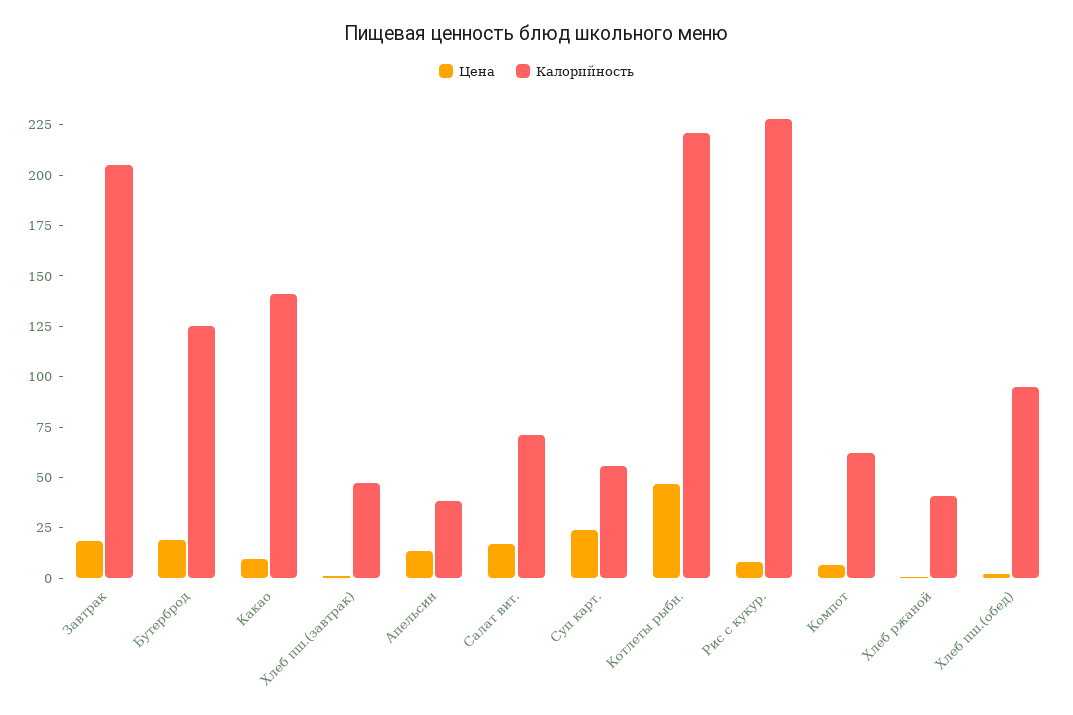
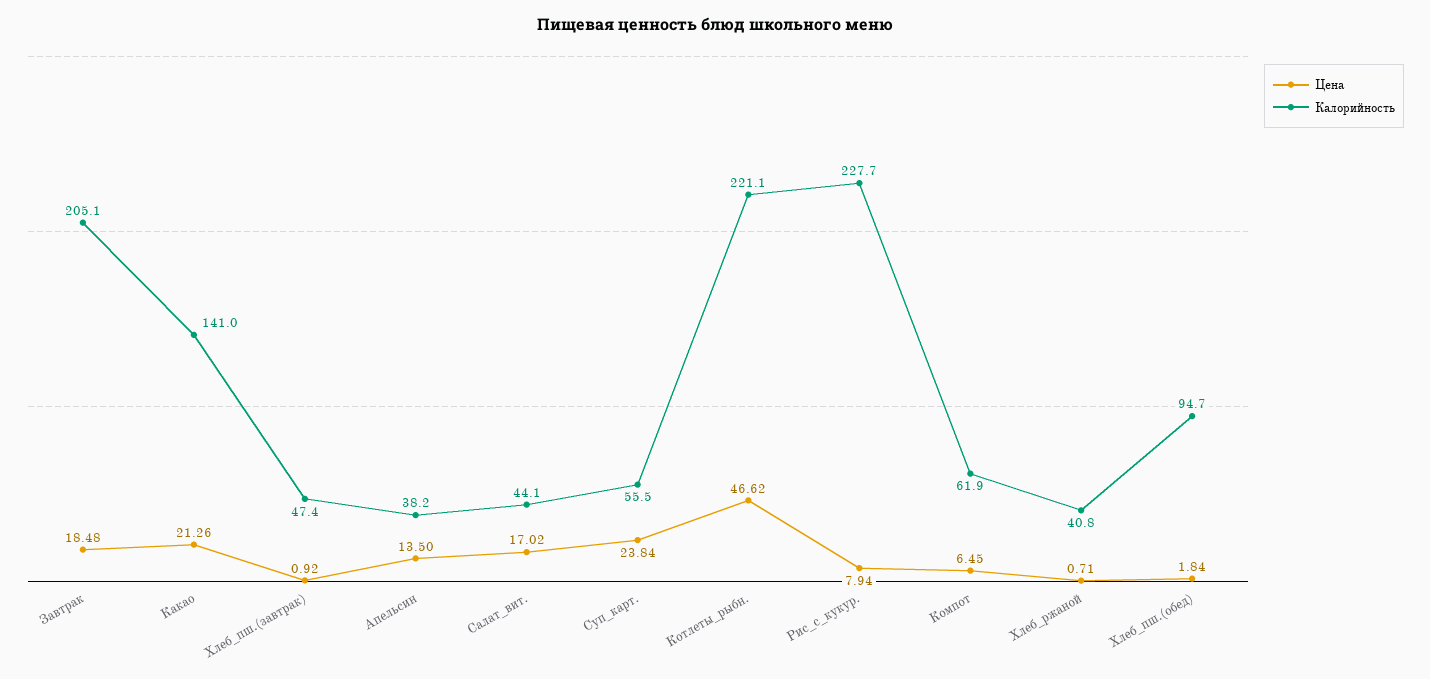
Цена, Бутерброд: 20 -> none
Калорийность, Бутерброд: 125 -> none
Цена, Какао: 10 -> 21.26
Калорийность, Салат вит.: 70 -> 44.1

